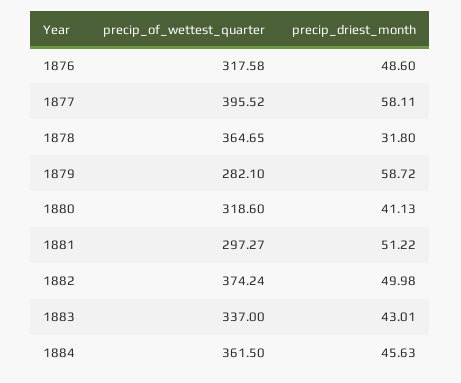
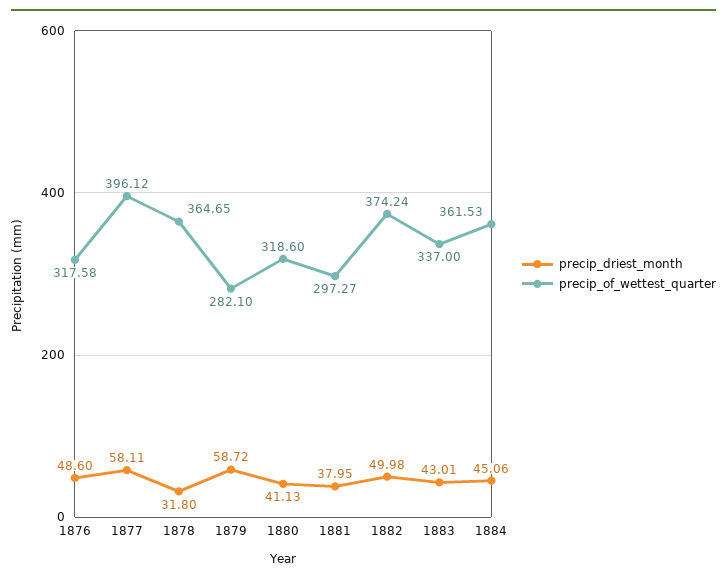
precip_of_wettest_quarter, 1877: 395.52 -> 396.12
precip_driest_month, 1881: 51.22 -> 37.95
precip_of_wettest_quarter, 1884: 361.5 -> 361.53
precip_driest_month, 1884: 45.63 -> 45.06

